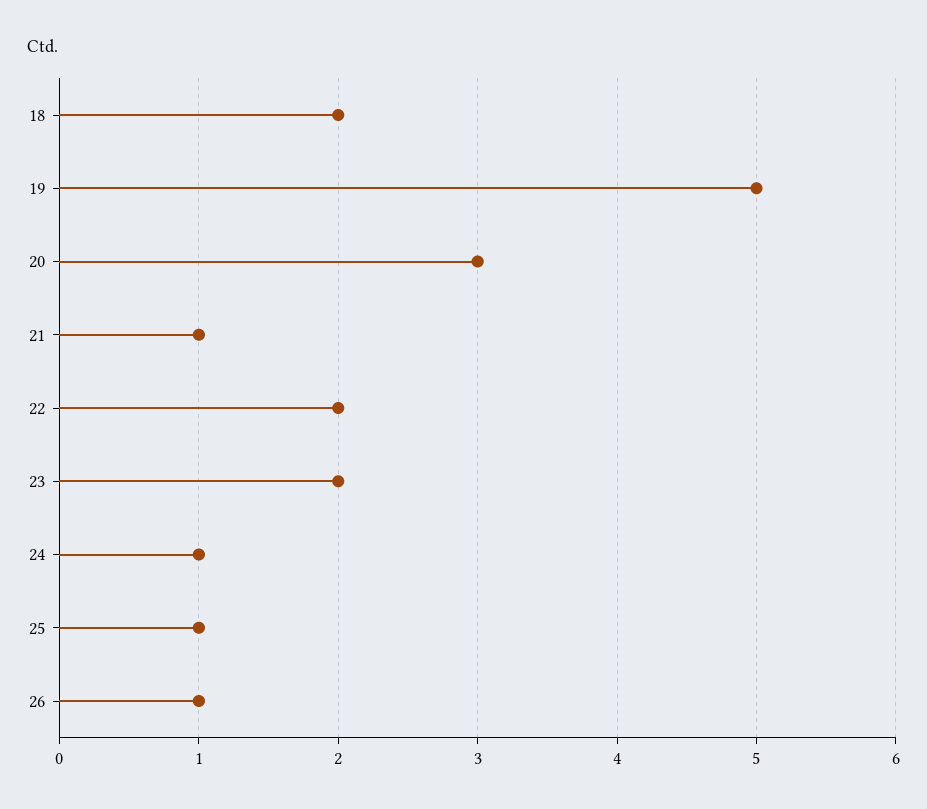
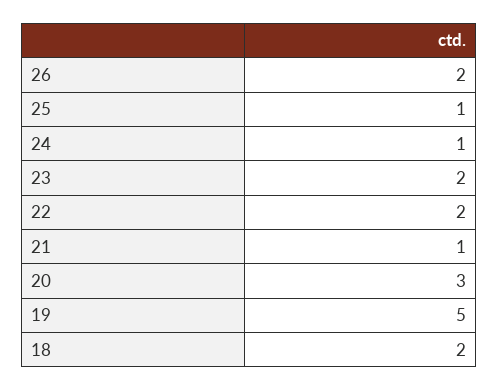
26: 1 -> 2

